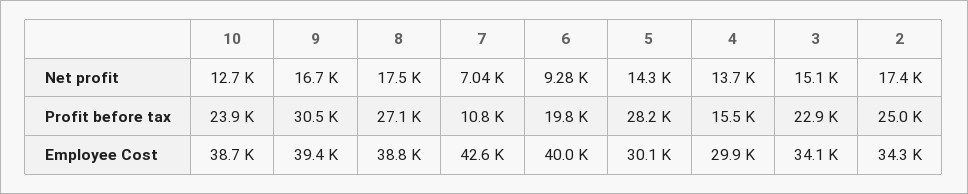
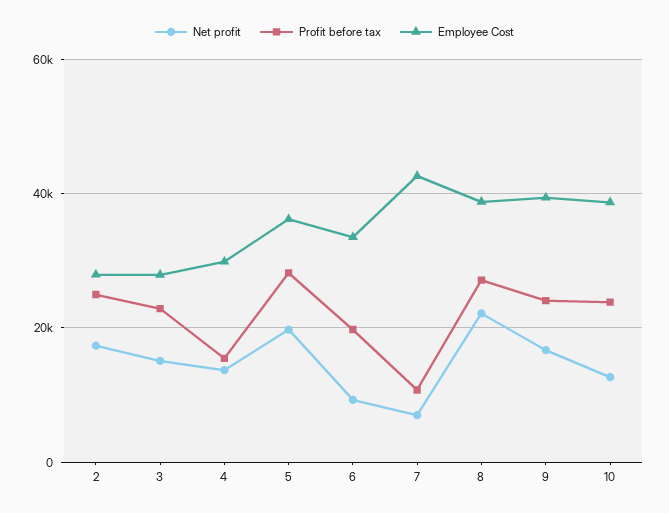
Net profit, 8: 17500 -> 22000
Net profit, 5: 14300 -> 20000
Profit before tax, 9: 30500 -> 24000
Employee Cost, 6: 40000 -> 34000
Employee Cost, 5: 30100 -> 36000
Employee Cost, 3: 34100 -> 28000
Employee Cost, 2: 34300 -> 28000

